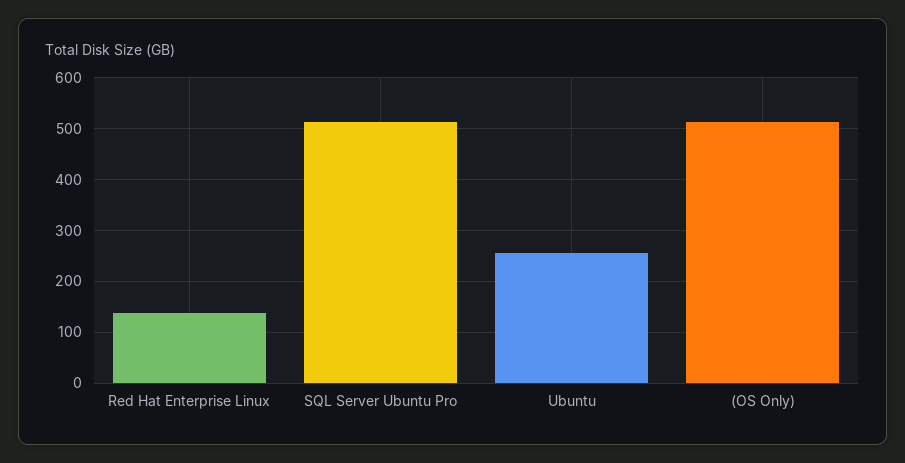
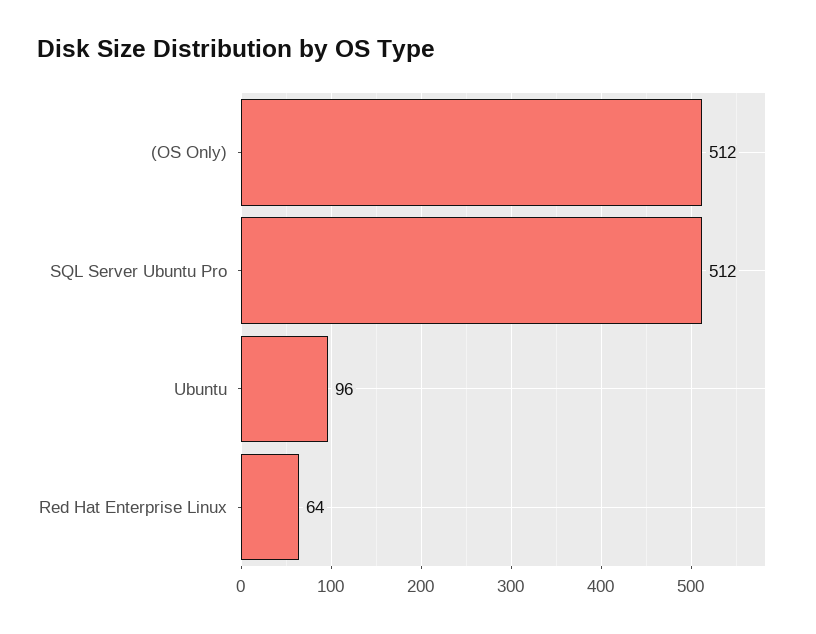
Red Hat Enterprise Linux: 140 -> 64
Ubuntu: 260 -> 96

